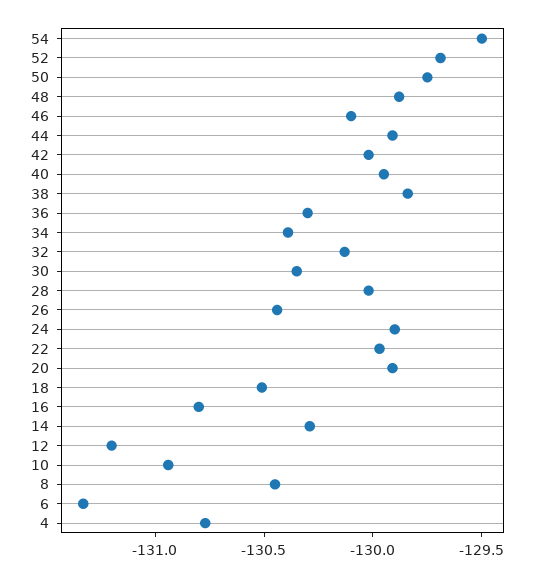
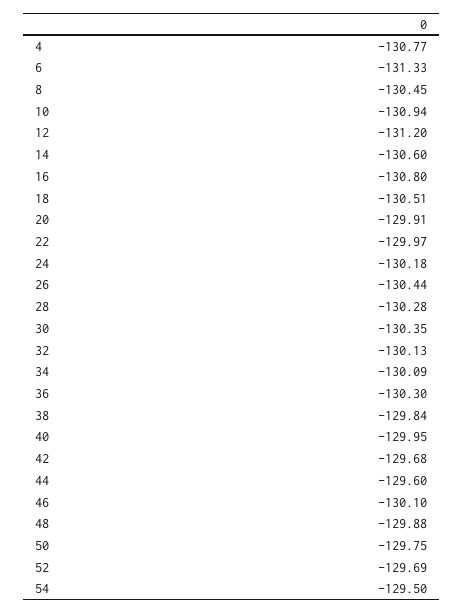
44: -129.9 -> -129.6
42: -130 -> -129.68
34: -130.4 -> -130.09
28: -130 -> -130.28
24: -129.9 -> -130.18
14: -130.3 -> -130.6

